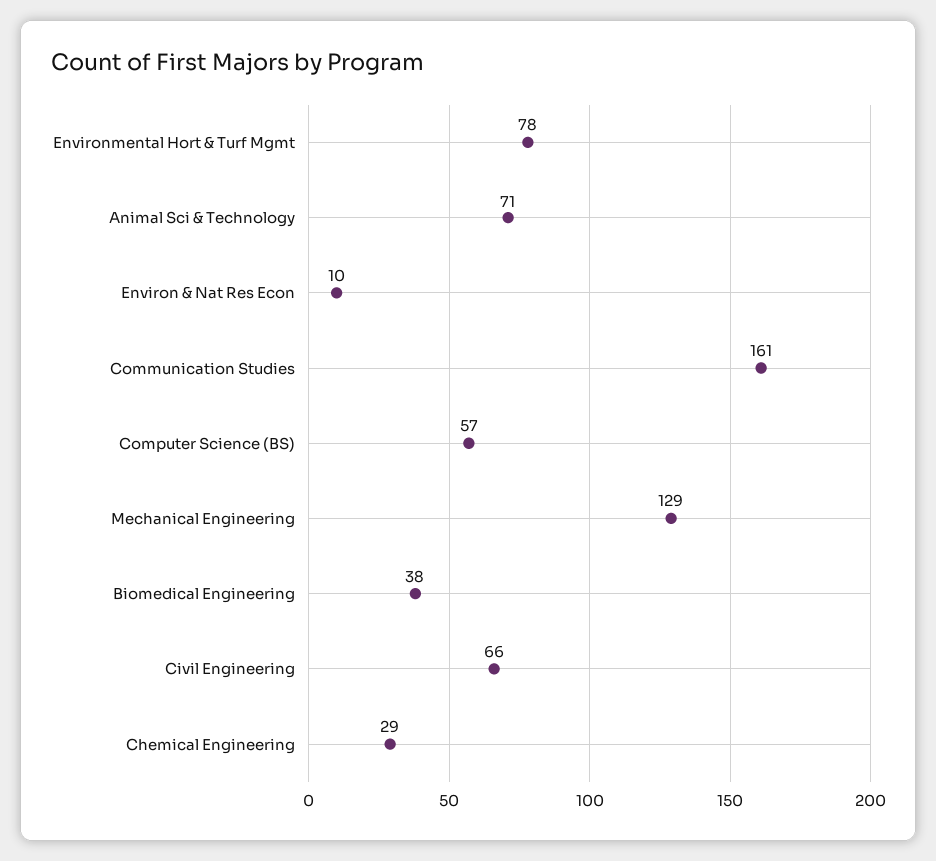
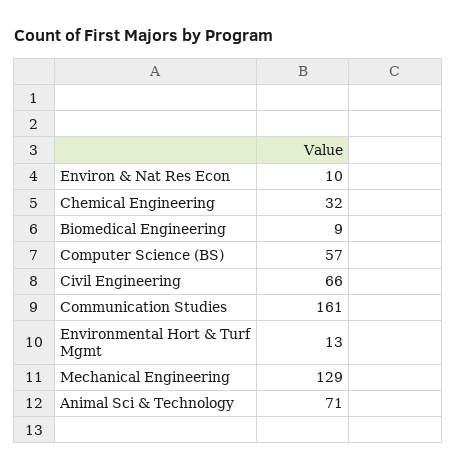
Environmental Hort & Turf Mgmt: 78 -> 13
Biomedical Engineering: 38 -> 9
Chemical Engineering: 29 -> 32

